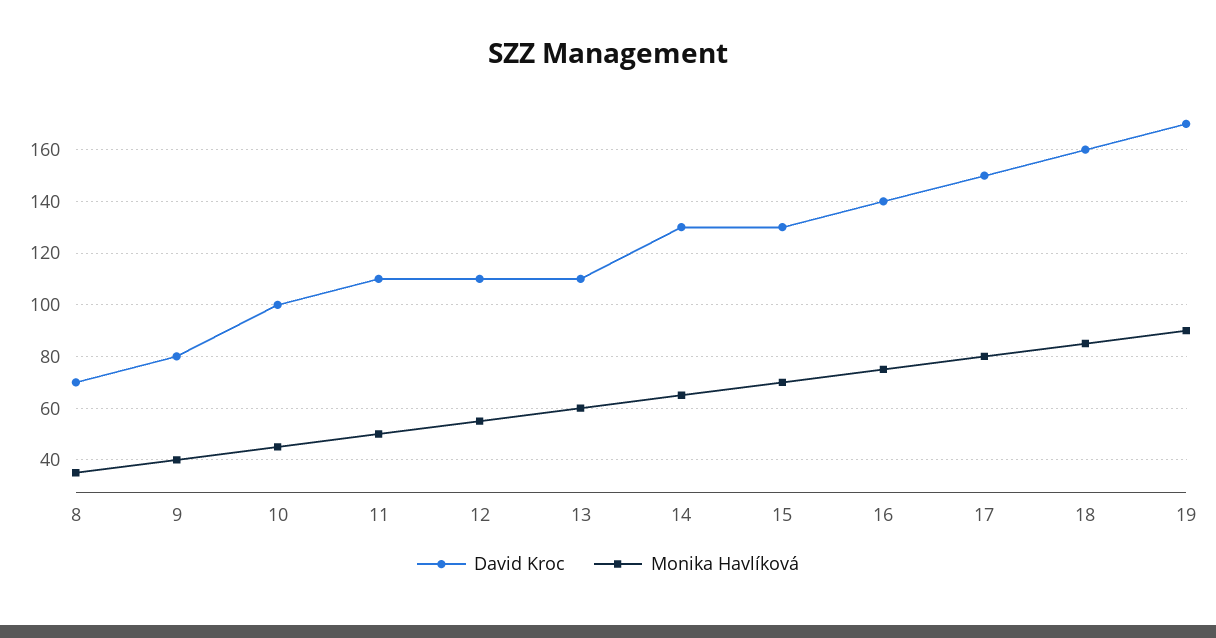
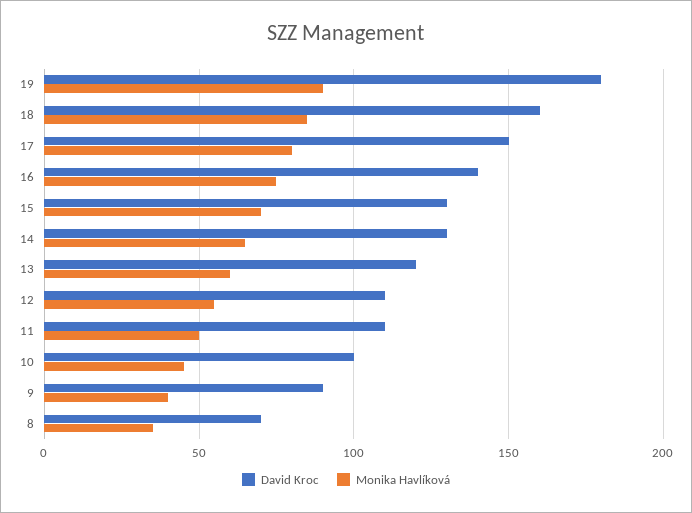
David Kroc, 9: 80 -> 90
David Kroc, 13: 110 -> 120
David Kroc, 19: 170 -> 180

